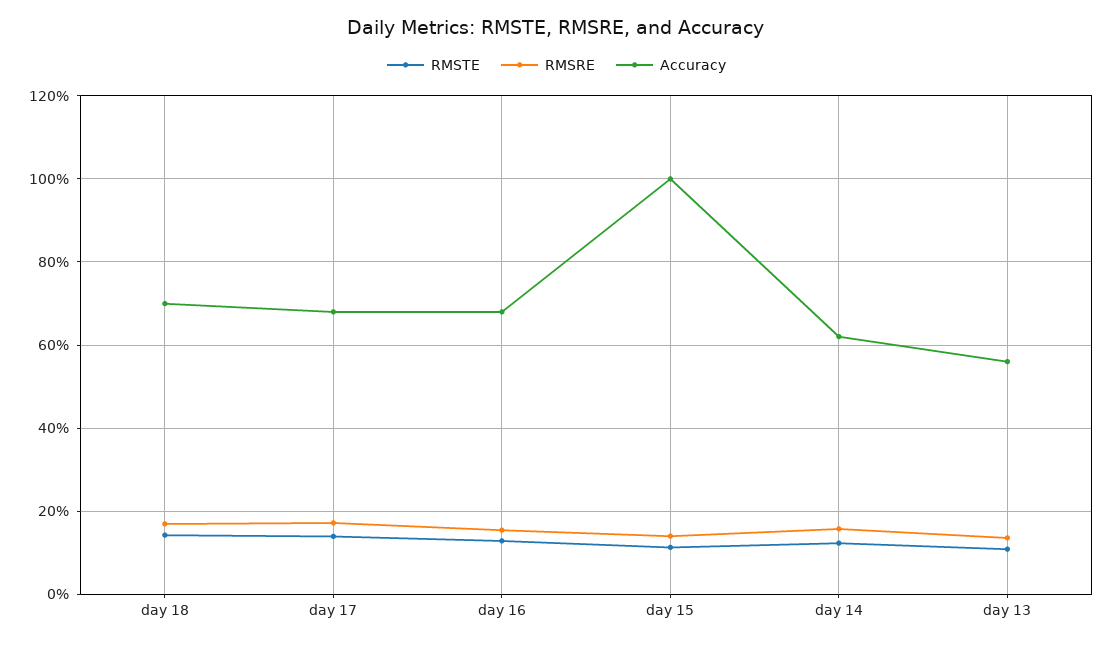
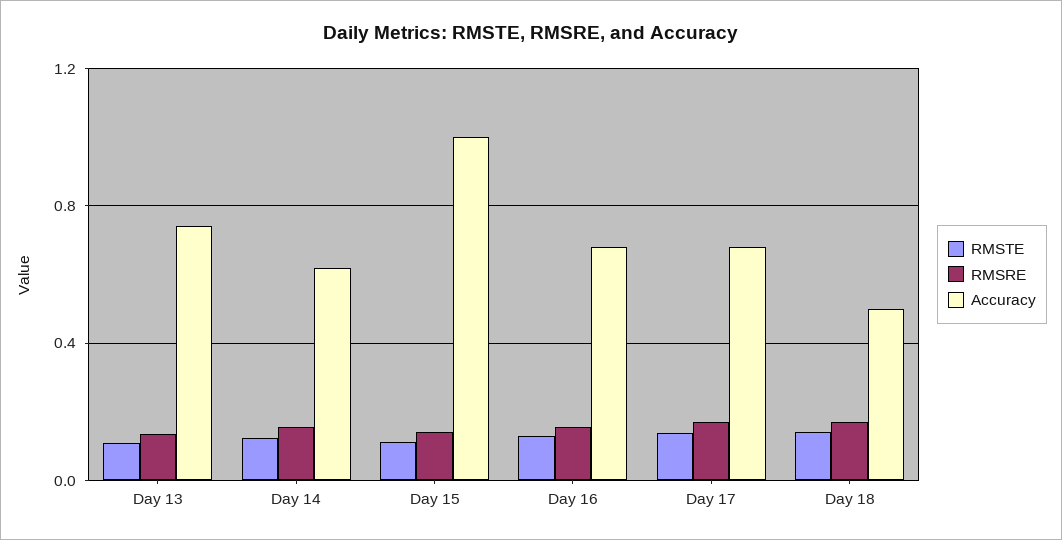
Accuracy, day 18: 0.7 -> 0.5
Accuracy, day 13: 0.56 -> 0.75

